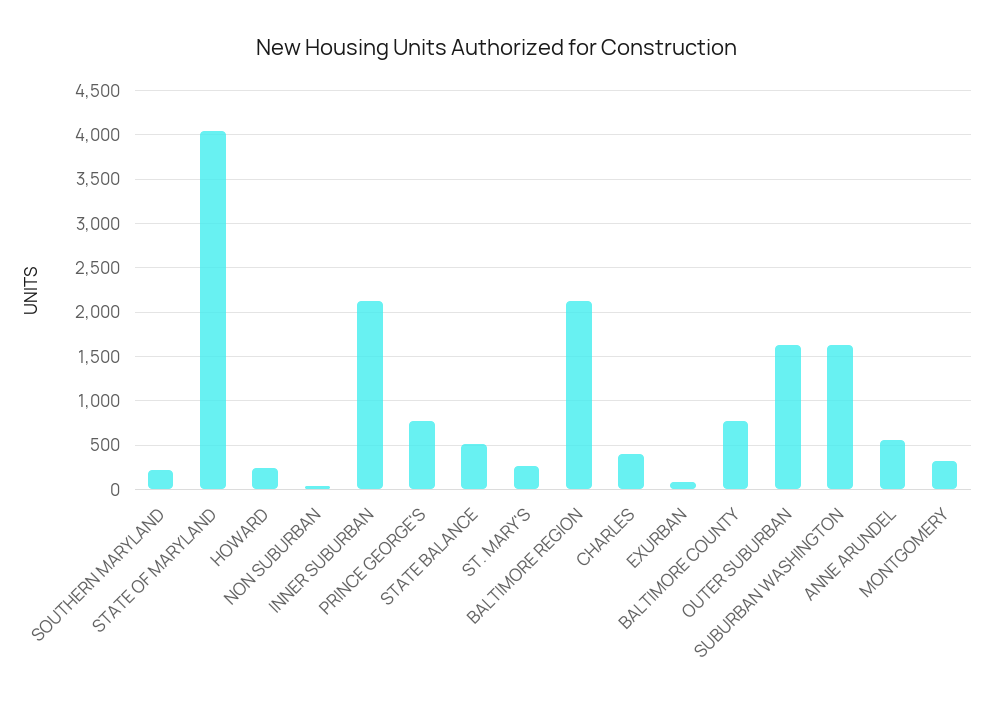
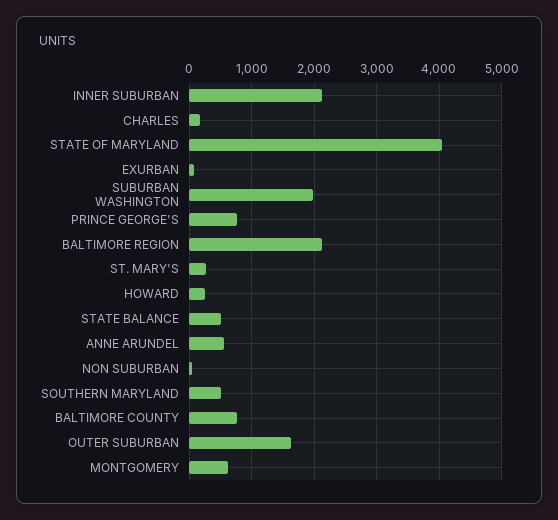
SOUTHERN MARYLAND: 200 -> 500
CHARLES: 400 -> 200
SUBURBAN WASHINGTON: 1600 -> 2000
MONTGOMERY: 300 -> 600

